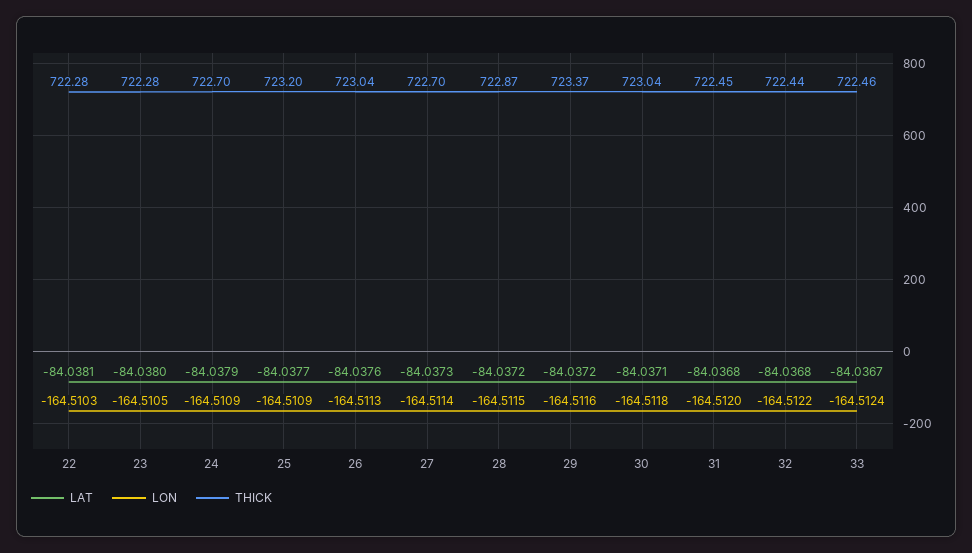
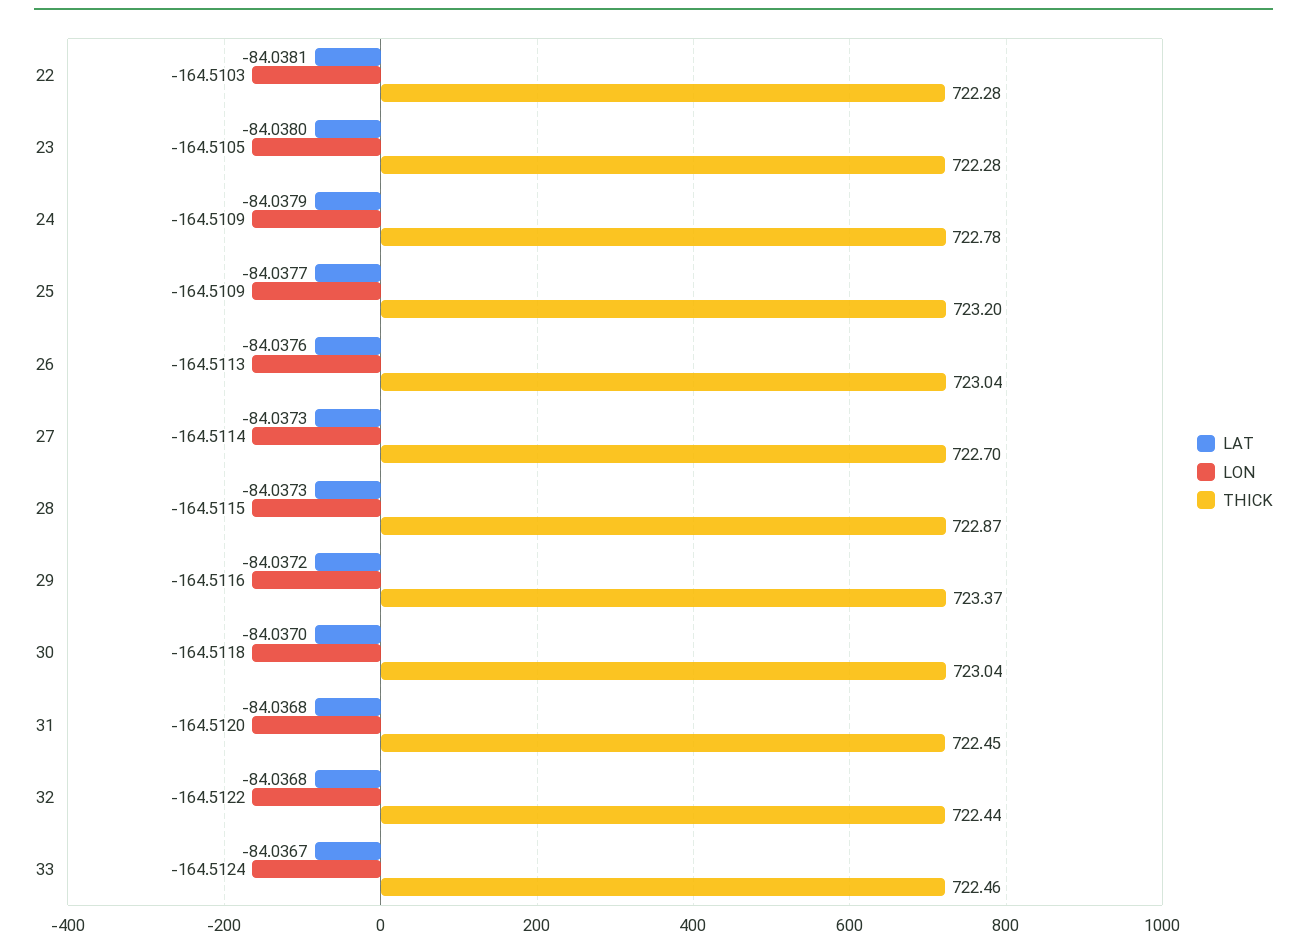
THICK, 24: 722.7 -> 722.78
LAT, 28: -84.0372 -> -84.0373
LAT, 30: -84.0371 -> -84.037

